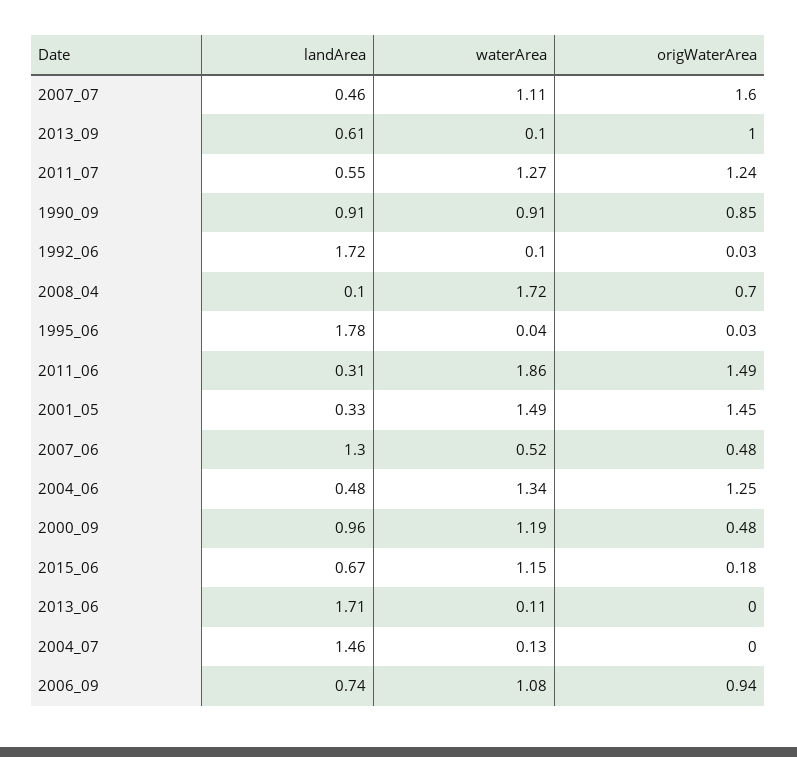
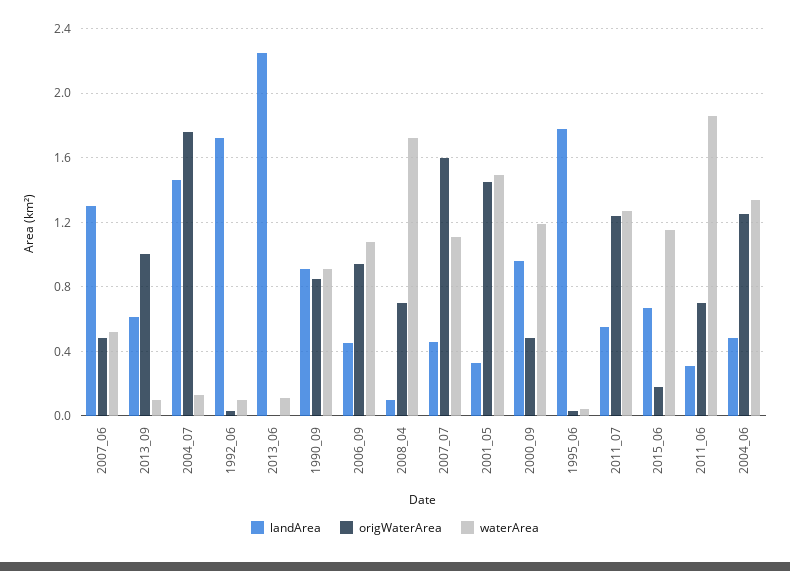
origWaterArea, 2011_06: 1.49 -> 0.7
landArea, 2013_06: 1.71 -> 2.25
origWaterArea, 2004_07: 0 -> 1.75
landArea, 2006_09: 0.74 -> 0.45

